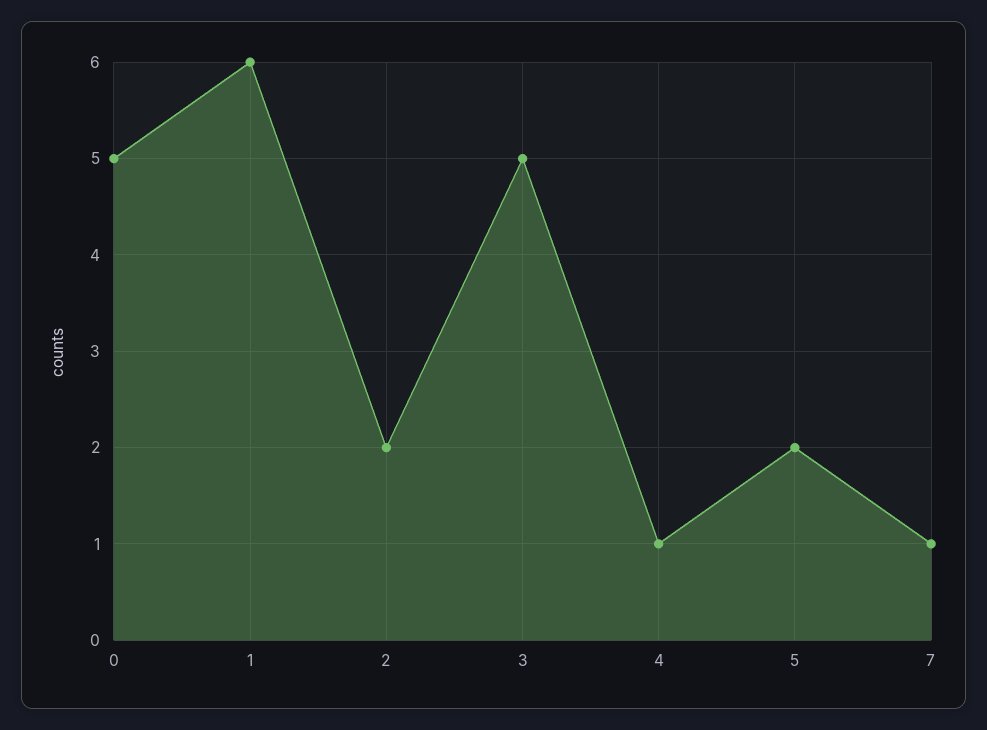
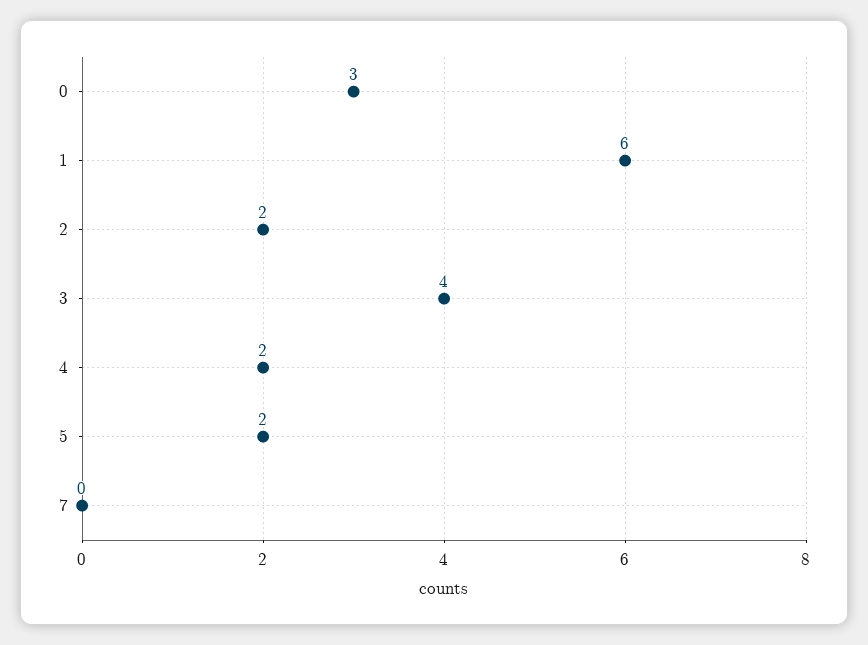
0: 5 -> 3
3: 5 -> 4
4: 1 -> 2
7: 1 -> 0

